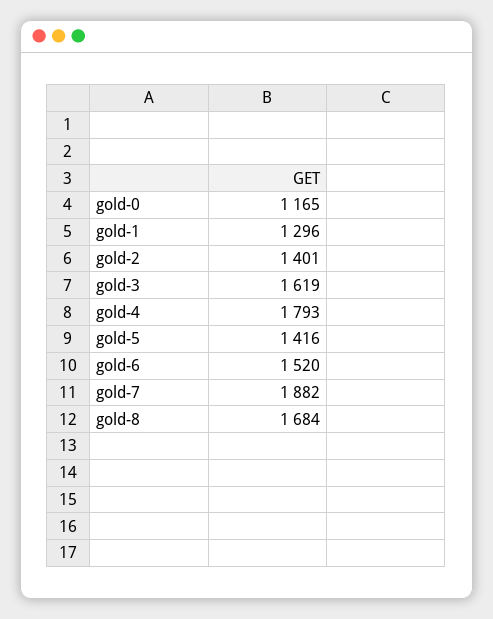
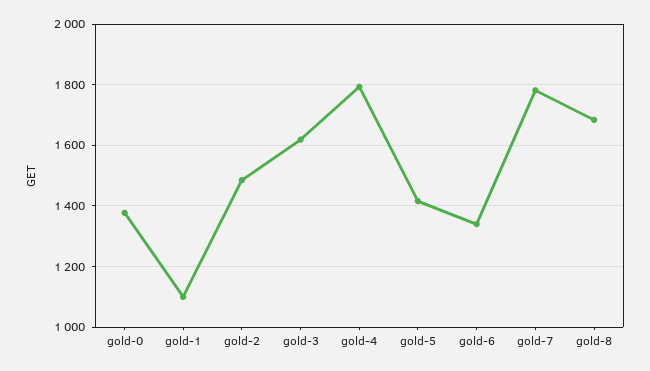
gold-0: 1165 -> 1380
gold-1: 1296 -> 1100
gold-2: 1401 -> 1480
gold-6: 1520 -> 1340
gold-7: 1882 -> 1780

